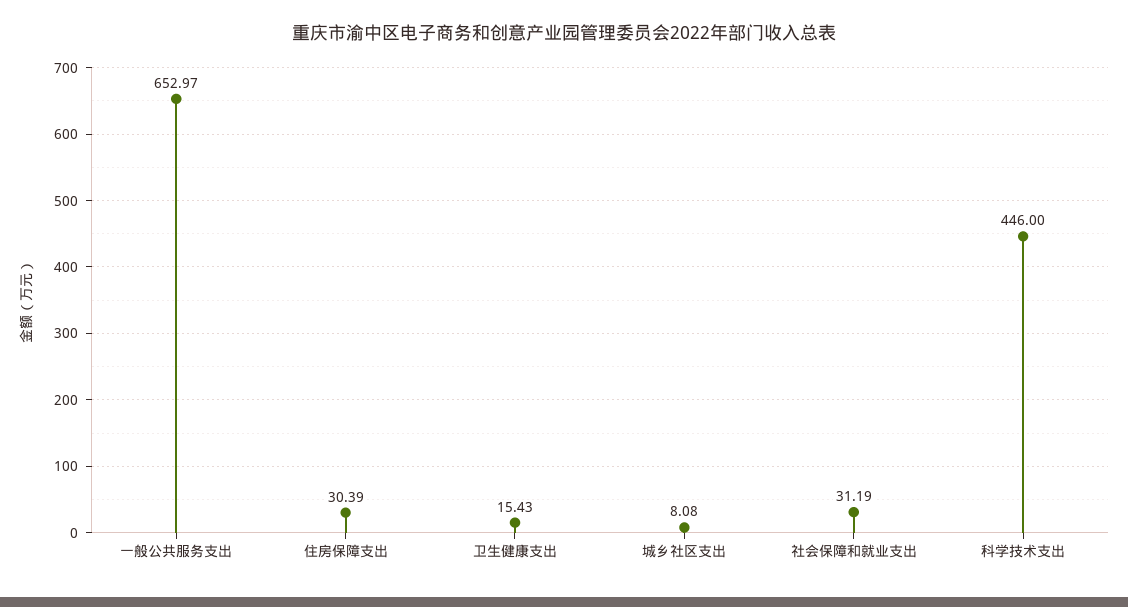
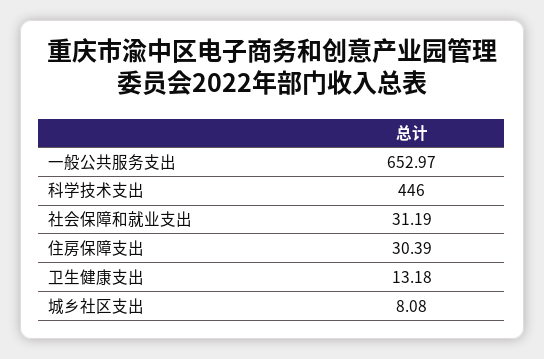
卫生健康支出: 15.43 -> 13.18

